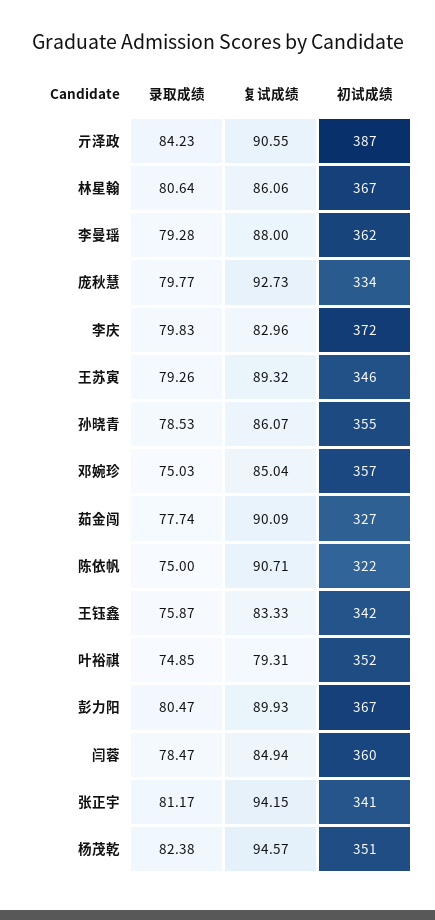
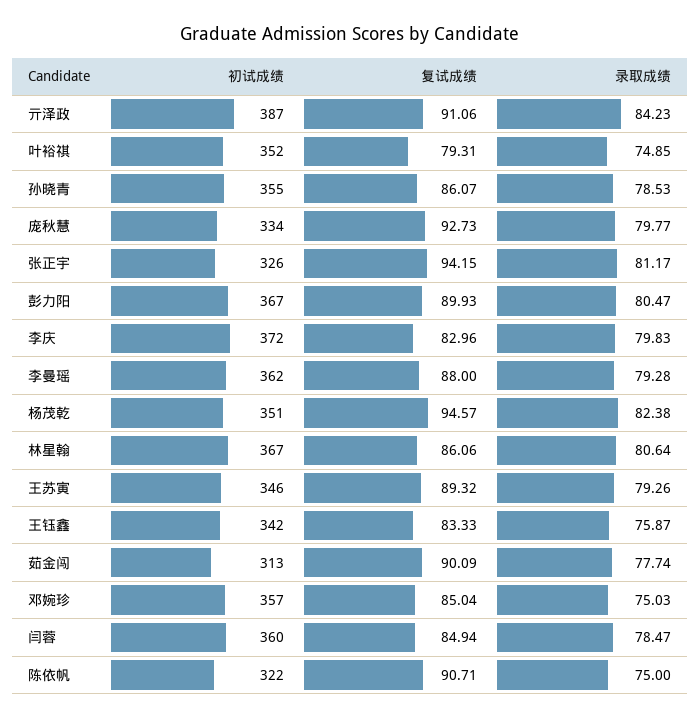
复试成绩, 亓泽政: 90.55 -> 91.06
初试成绩, 茹金闯: 327 -> 313
初试成绩, 张正宇: 341 -> 326

